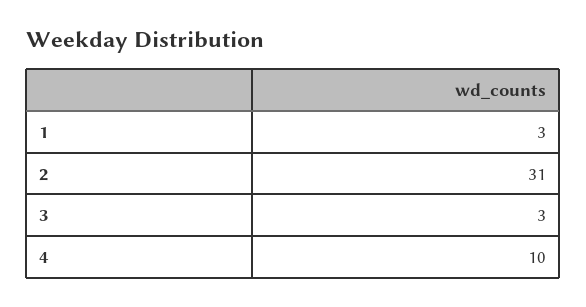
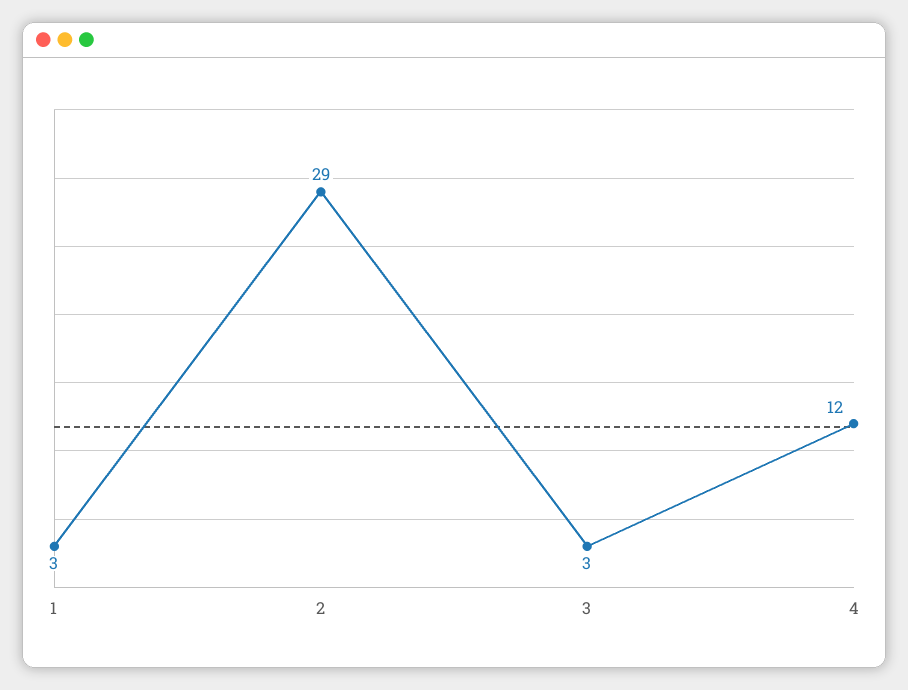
2: 31 -> 29
4: 10 -> 12

